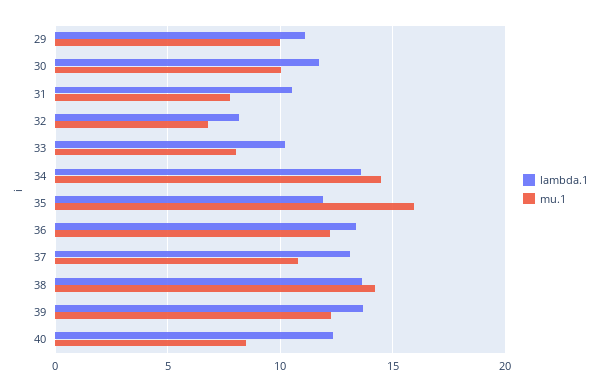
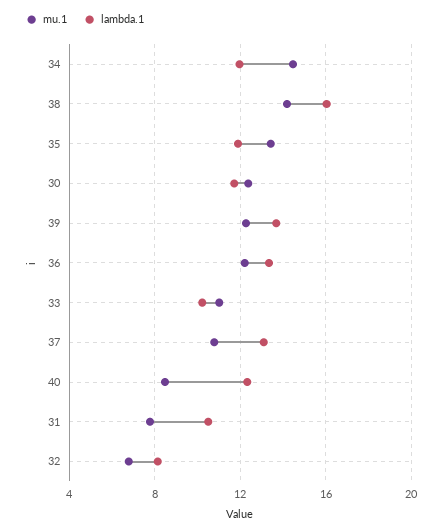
lambda.1, 29: 11 -> none
mu.1, 29: 10 -> none
mu.1, 30: 10 -> 12.5
mu.1, 33: 8 -> 11
lambda.1, 34: 13.5 -> 12
mu.1, 35: 16 -> 13.5
lambda.1, 38: 13.5 -> 16

